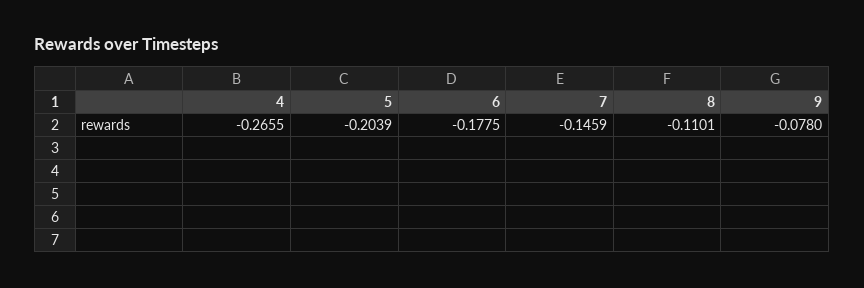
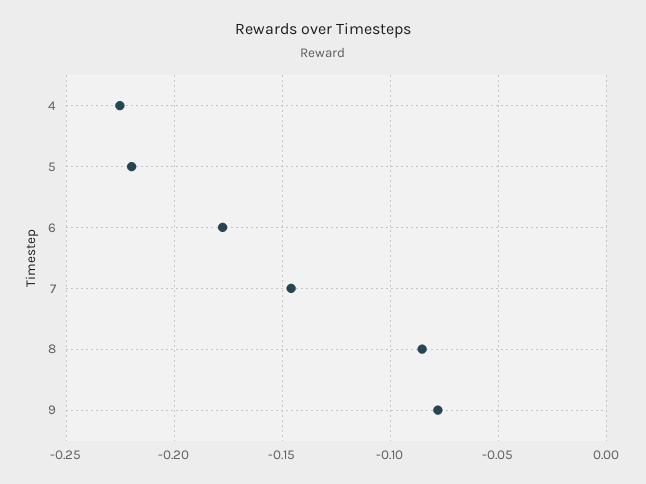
4: -0.2655 -> -0.225
5: -0.2039 -> -0.22
8: -0.1101 -> -0.085

